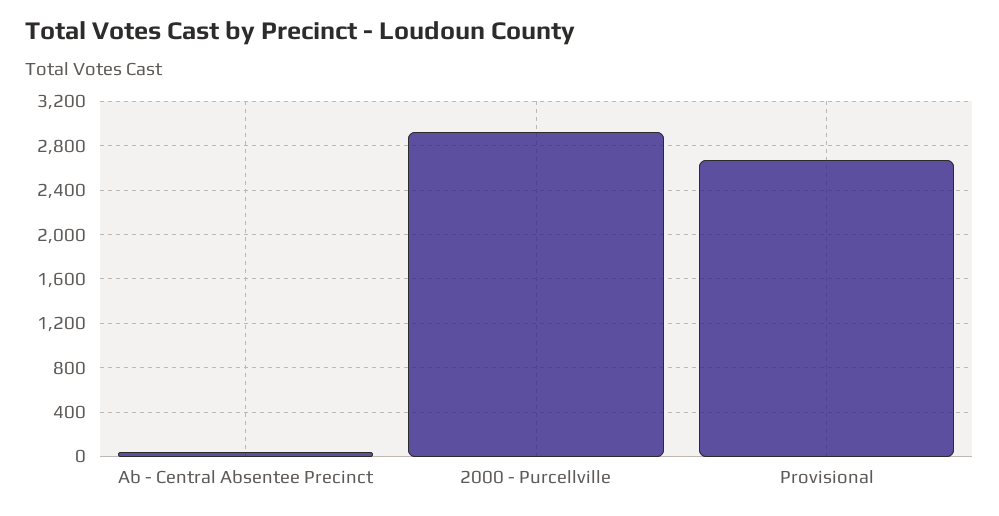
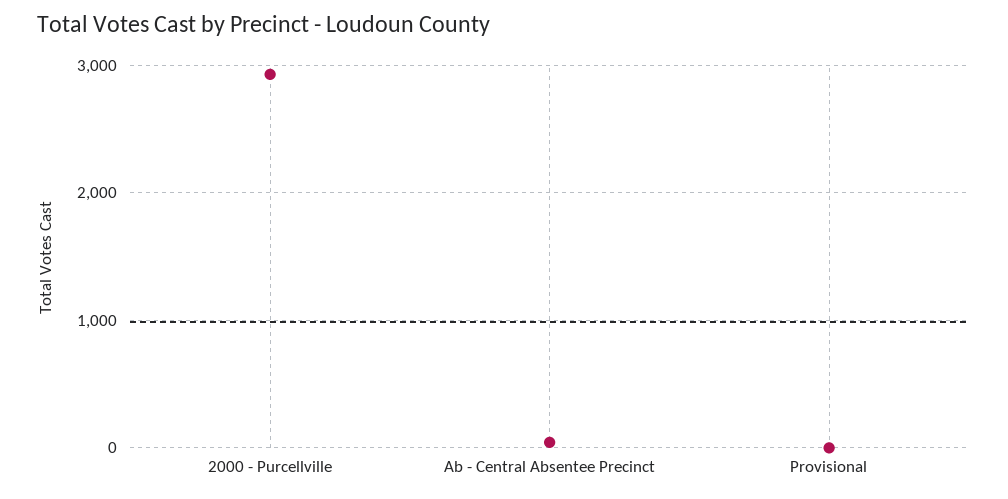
Provisional: 2700 -> 0

